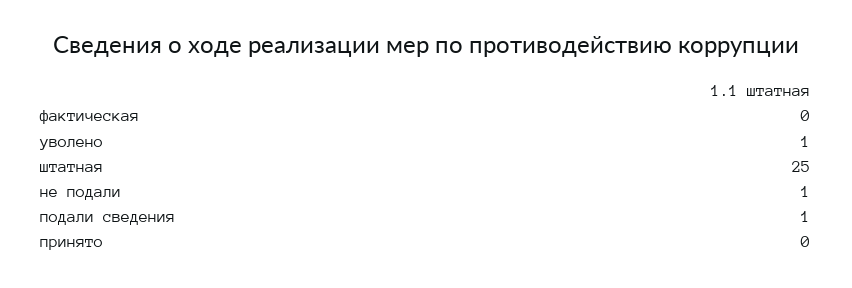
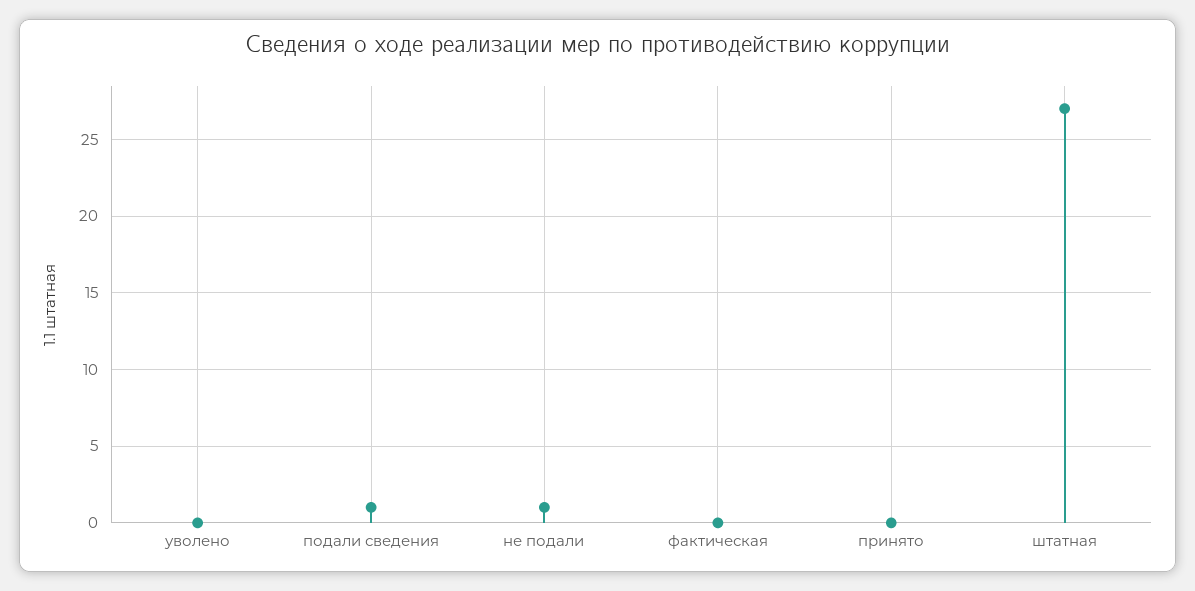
уволено: 1 -> 0
штатная: 25 -> 27

